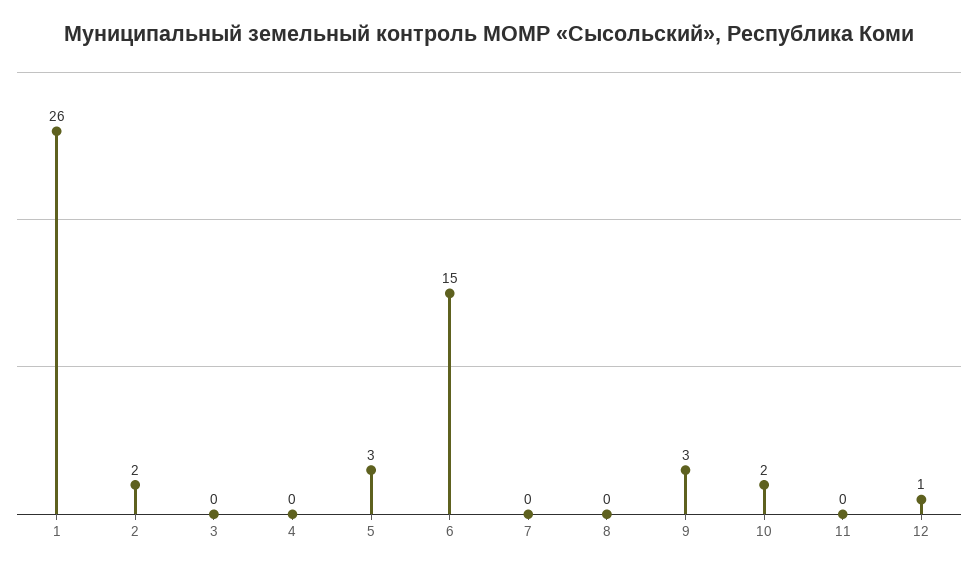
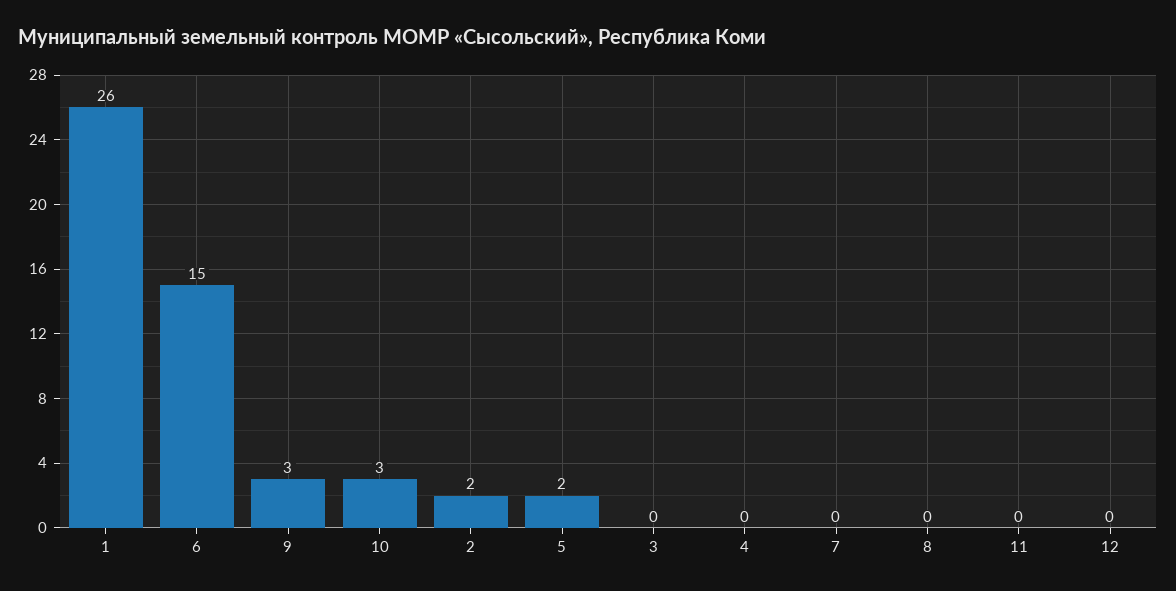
5: 3 -> 2
10: 2 -> 3
12: 1 -> 0

